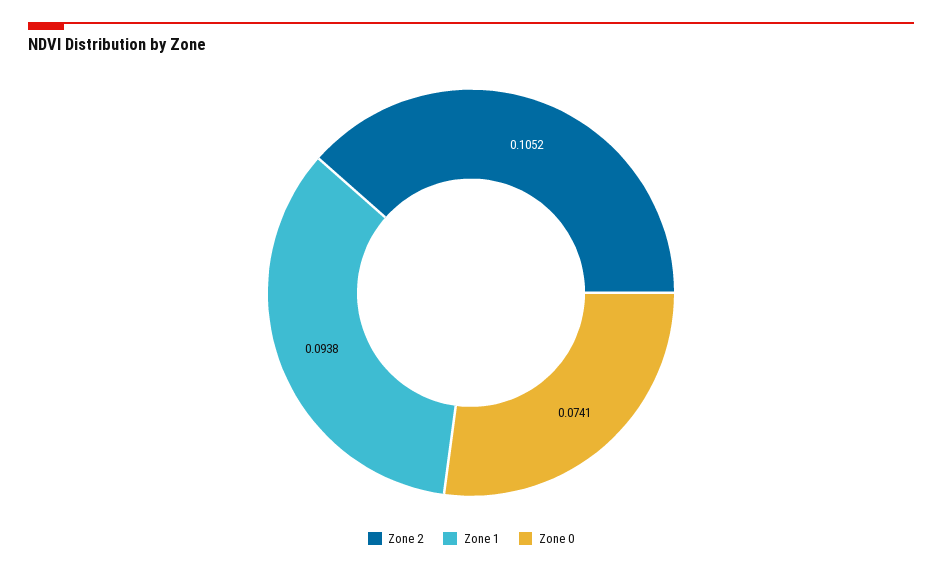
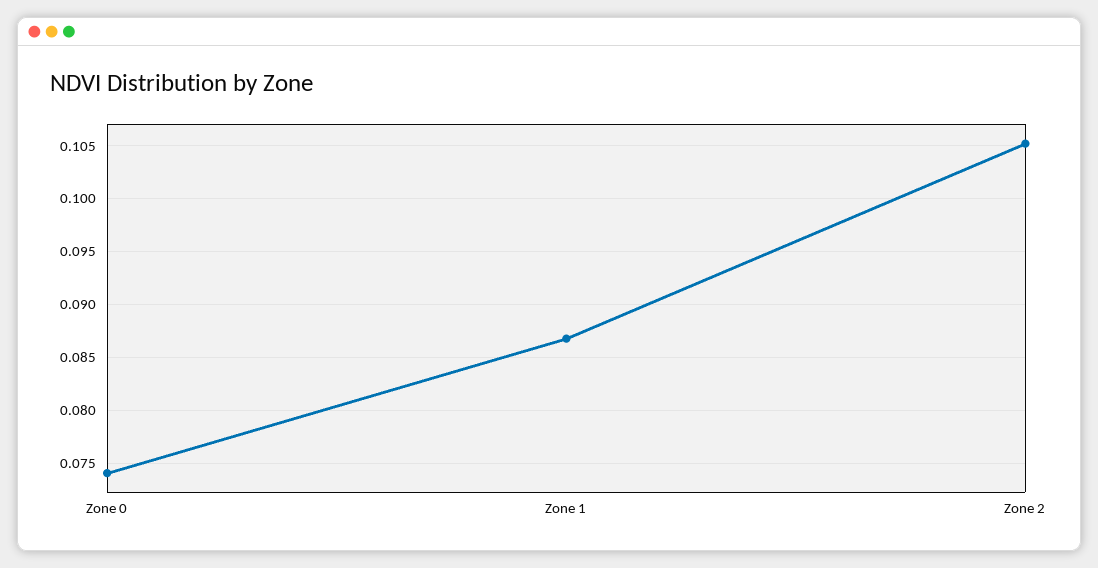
Zone 1: 0.0938 -> 0.087

